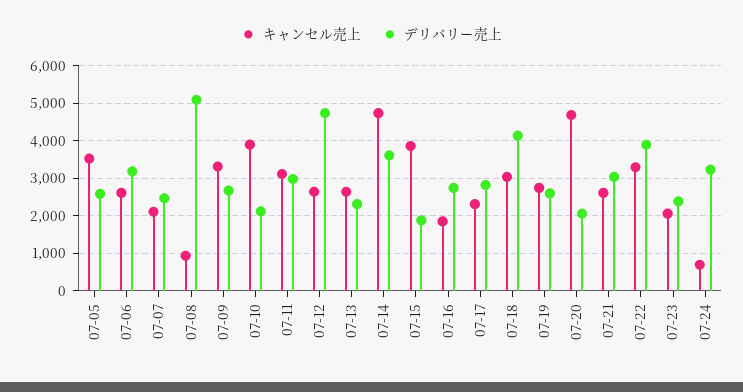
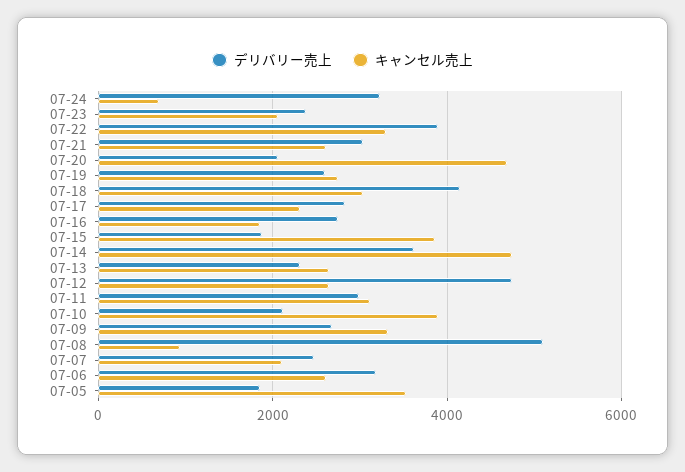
デリバリー売上, 07-05: 2600 -> 1800

